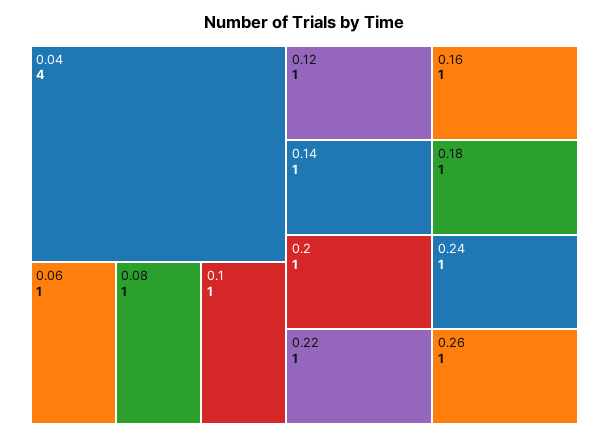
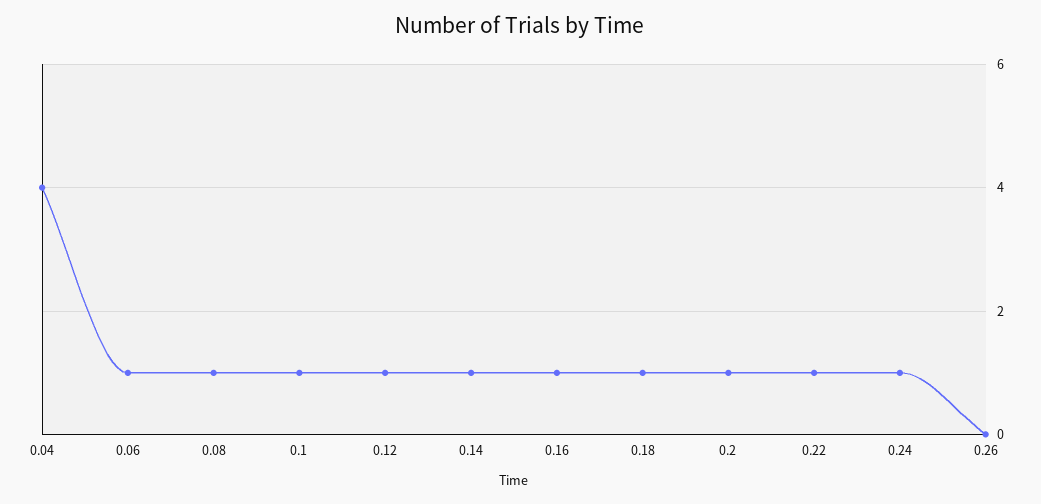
0.26: 1 -> 0

